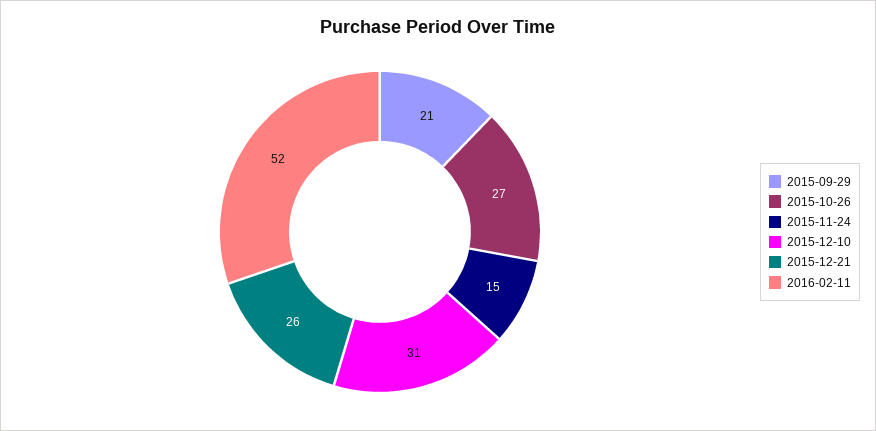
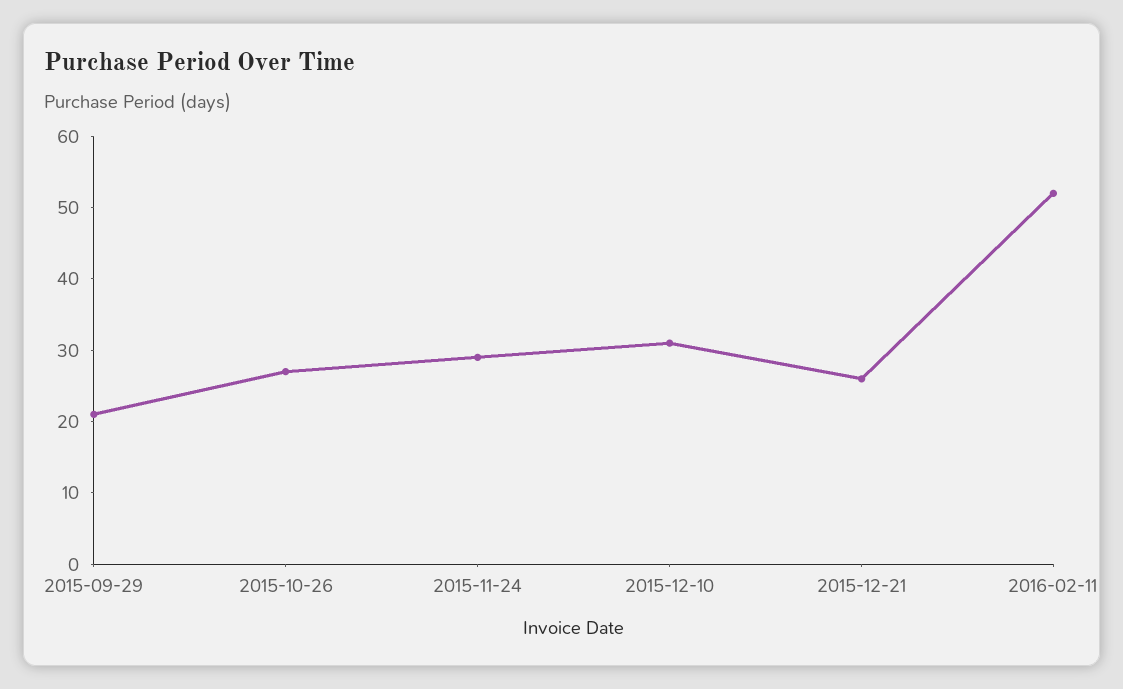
2015-11-24: 15 -> 30

